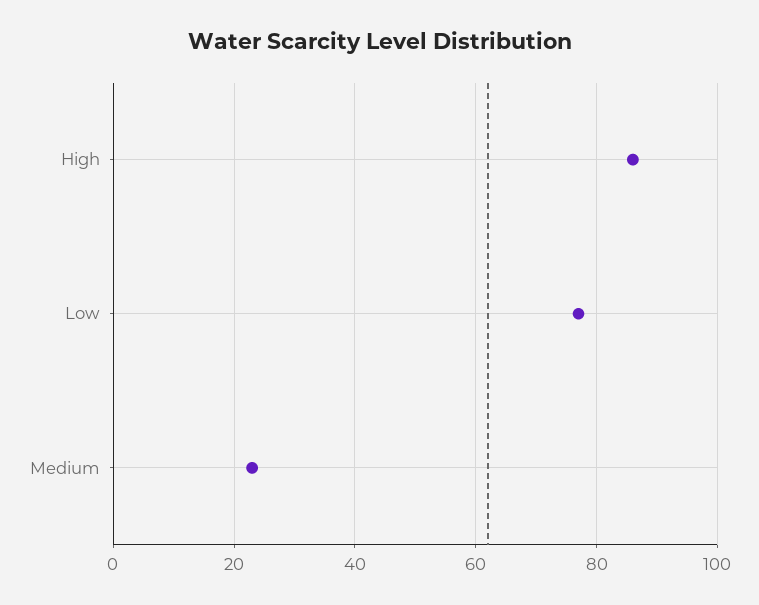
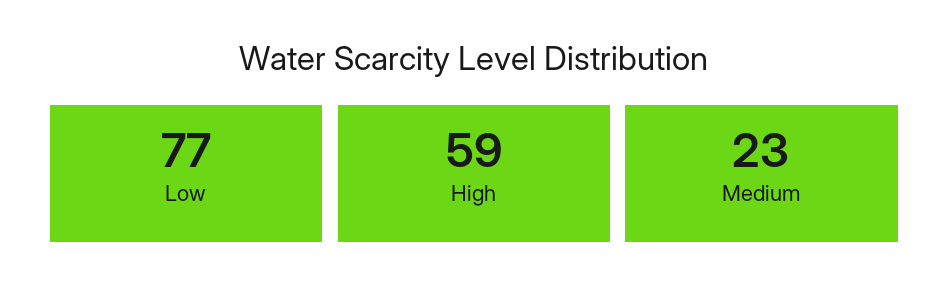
High: 85 -> 59

